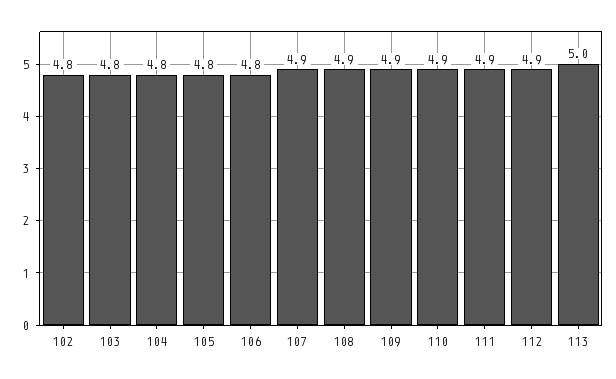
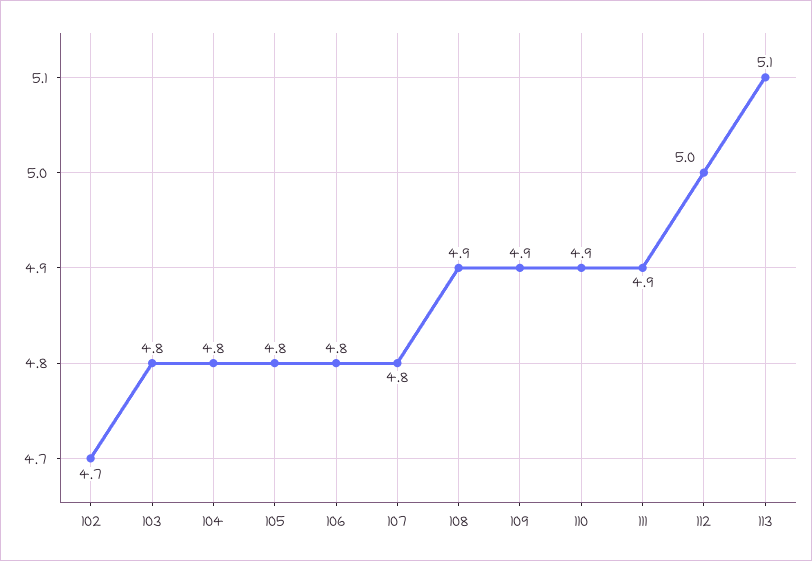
102: 4.8 -> 4.7
107: 4.9 -> 4.8
112: 4.9 -> 5
113: 5 -> 5.1

